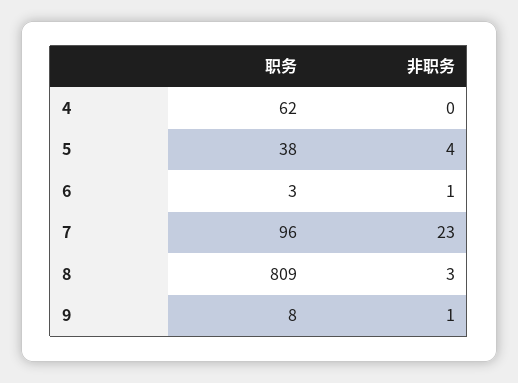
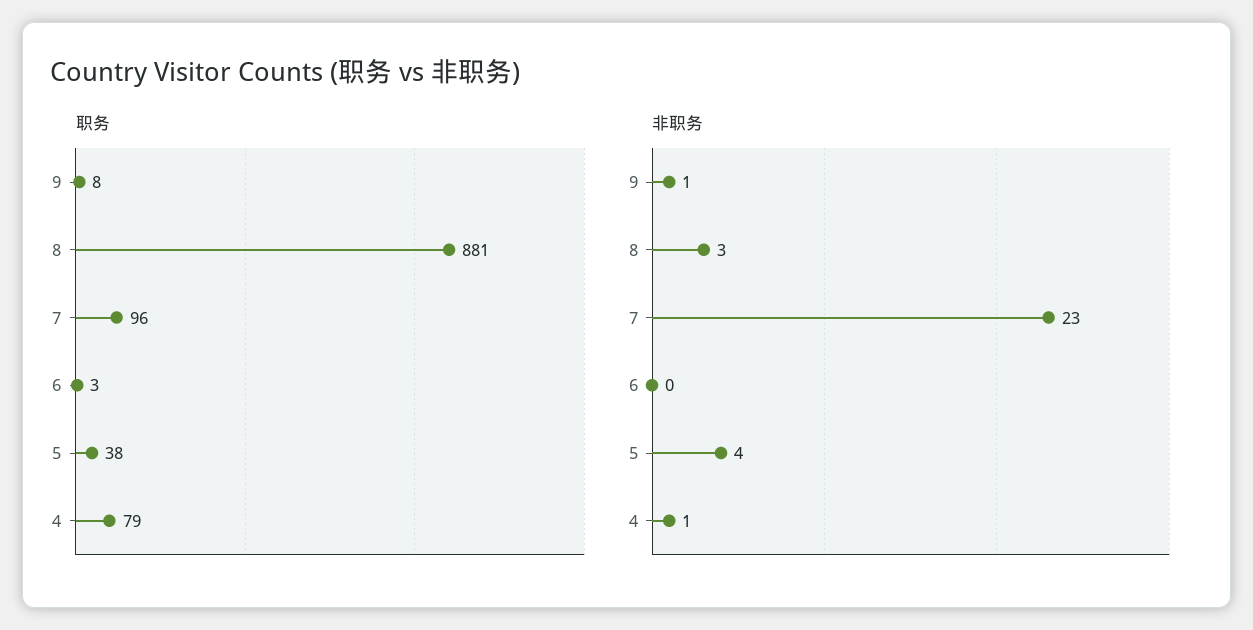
职务, 4: 62 -> 79
非职务, 4: 0 -> 1
非职务, 6: 1 -> 0
职务, 8: 809 -> 881

